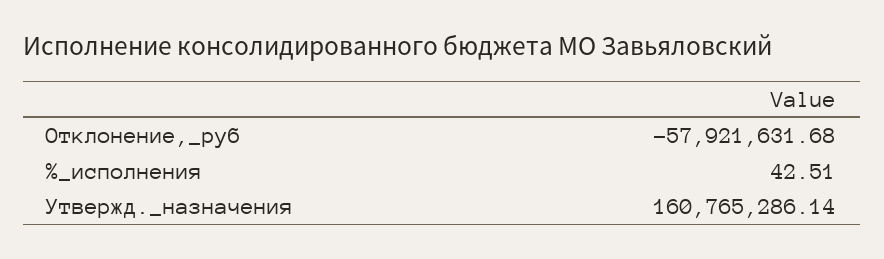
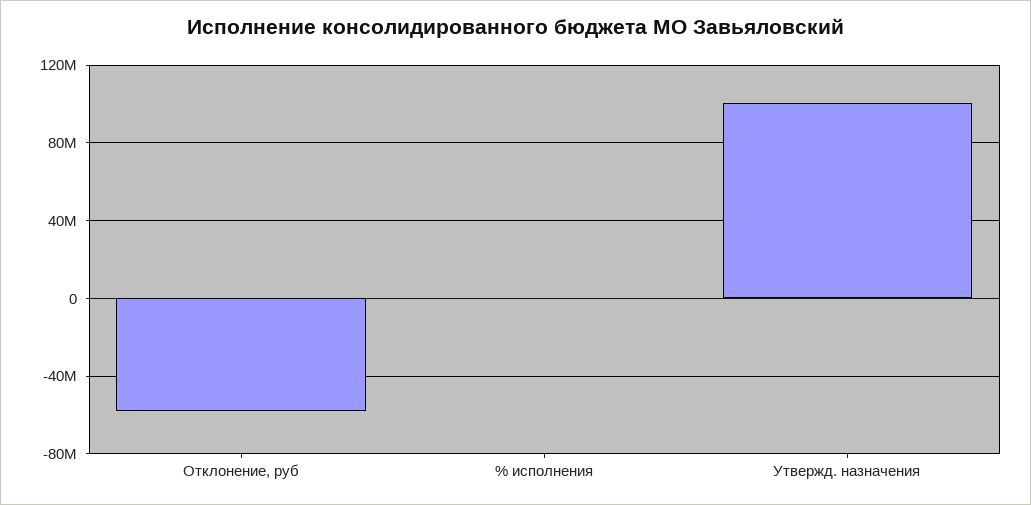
Утвержд._назначения: 160765286.14 -> 100000000

